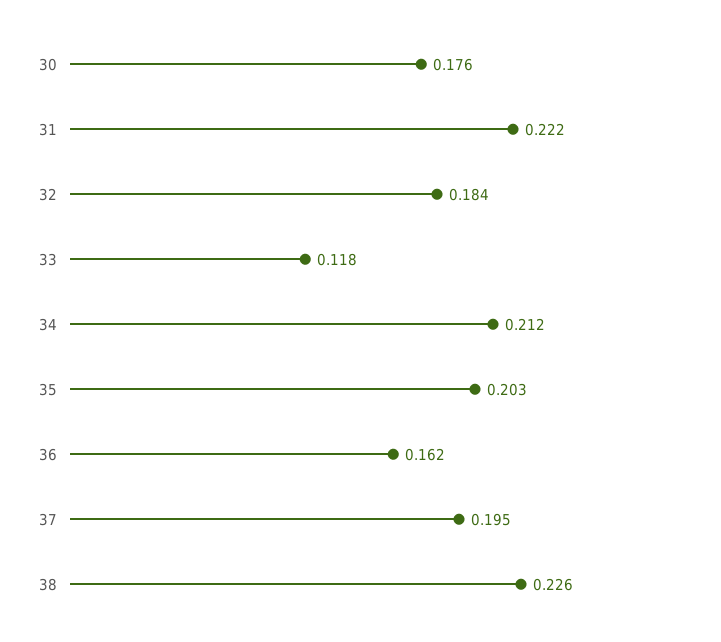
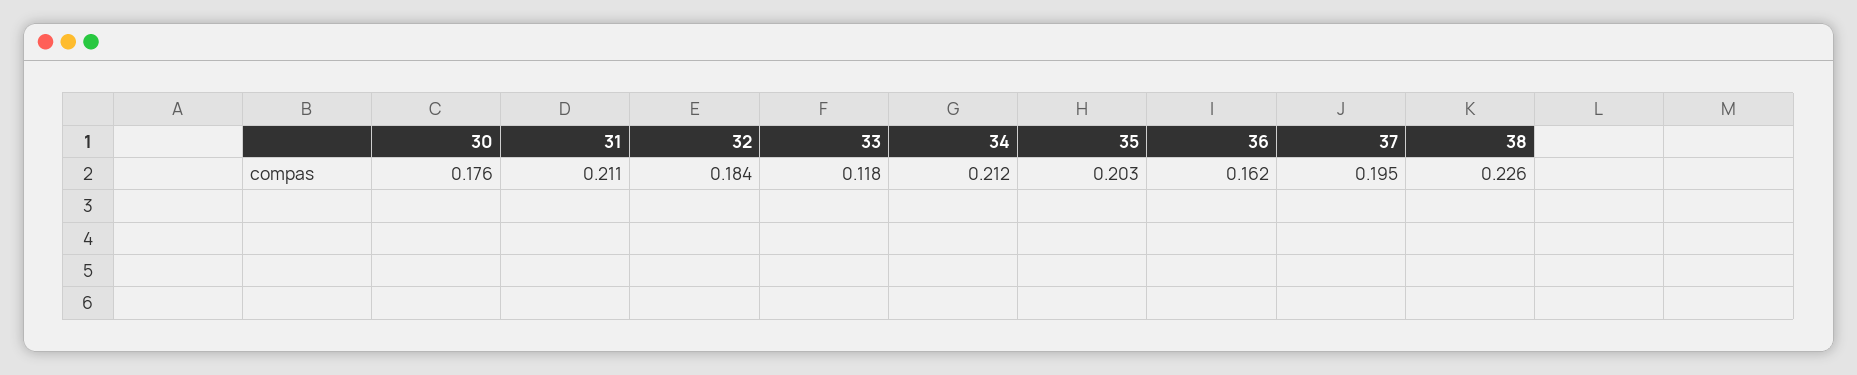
31: 0.222 -> 0.211

